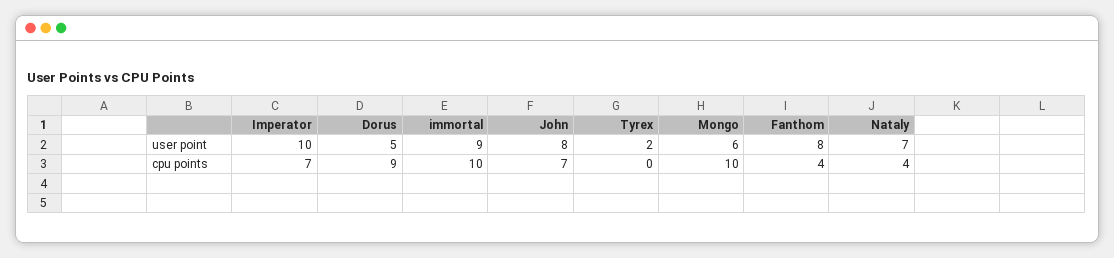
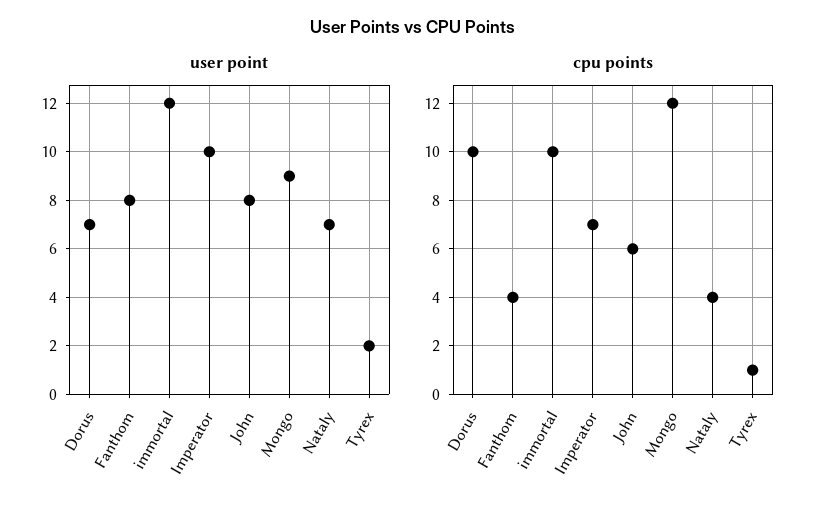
user point, Dorus: 5 -> 7
user point, immortal: 9 -> 12
user point, Mongo: 6 -> 9
cpu points, Dorus: 9 -> 10
cpu points, John: 7 -> 6
cpu points, Tyrex: 0 -> 1
cpu points, Mongo: 10 -> 12

